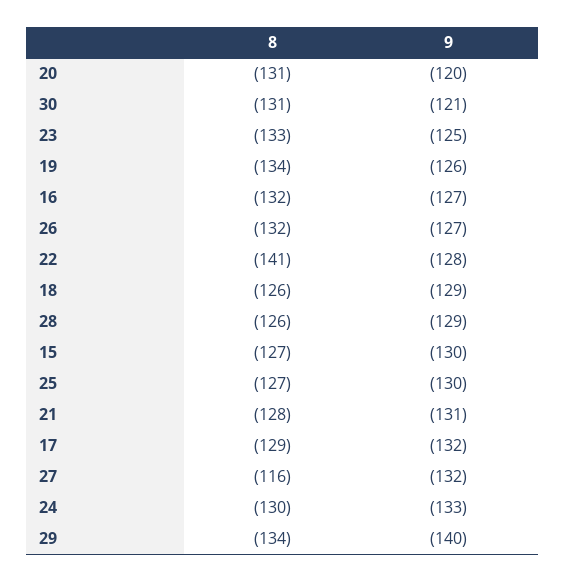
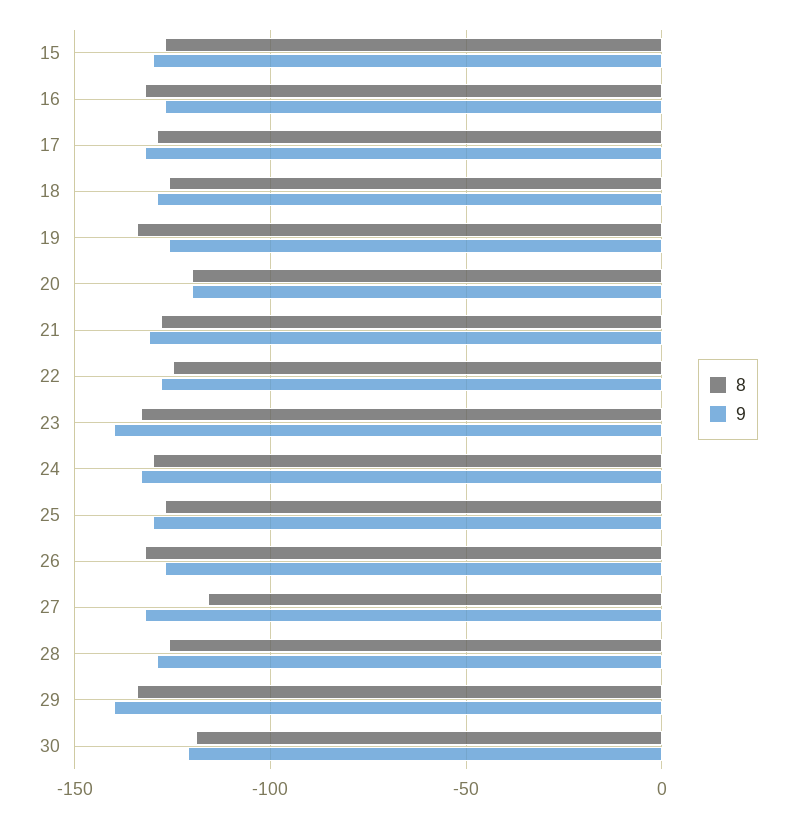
8, 20: -131 -> -120
8, 30: -131 -> -120
9, 23: -125 -> -140
8, 22: -141 -> -125

